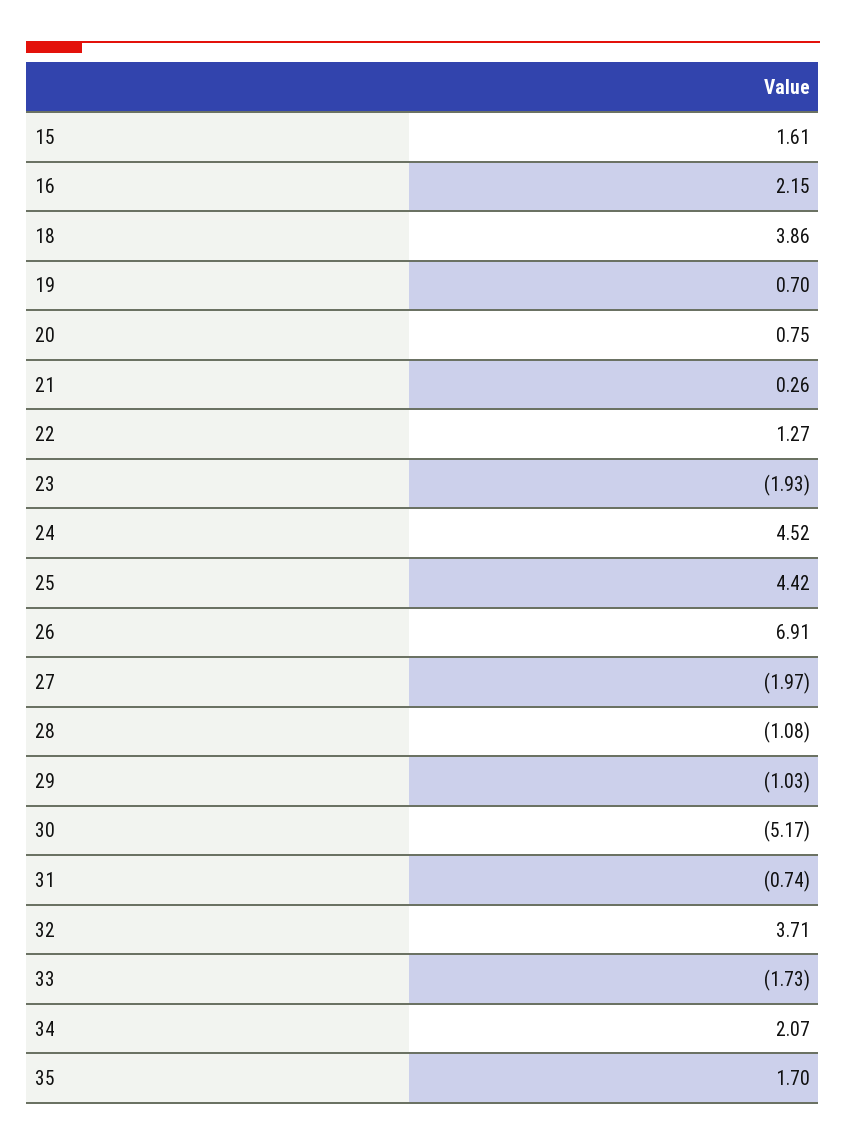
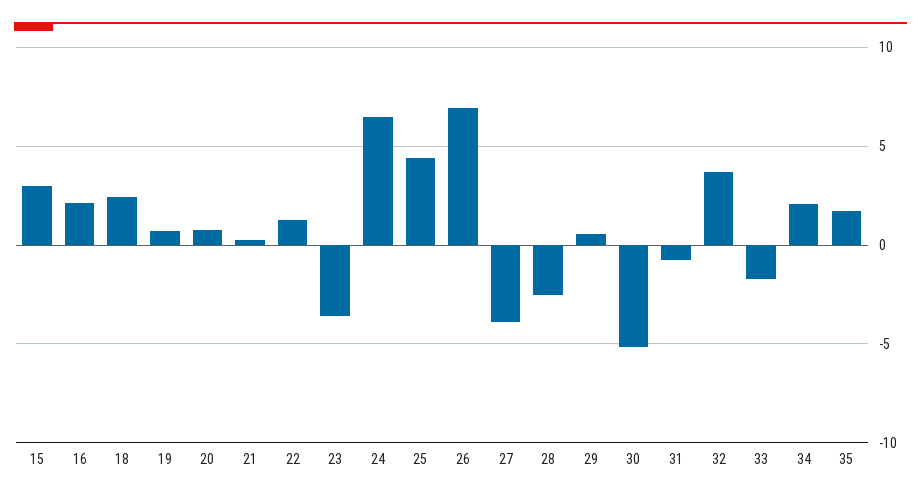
15: 1.61 -> 3
18: 3.86 -> 2.5
23: -1.93 -> -3.5
24: 4.52 -> 6.5
27: -1.97 -> -4
28: -1.08 -> -2.5
29: -1.03 -> 0.5

